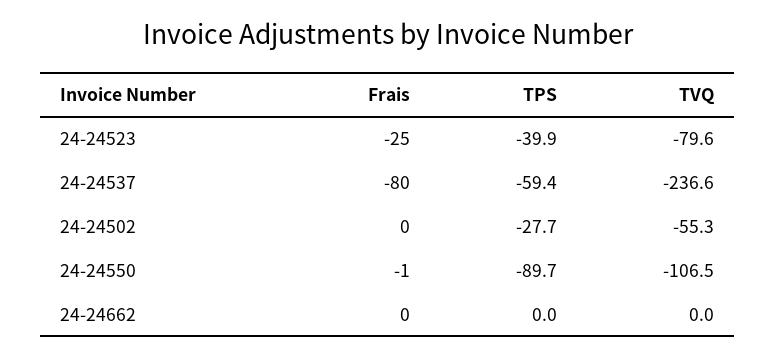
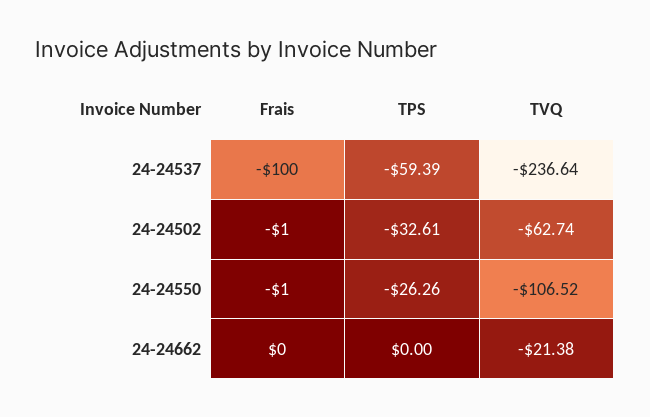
Frais, 24-24523: -25 -> none
TPS, 24-24523: -39.9 -> none
TVQ, 24-24523: -79.6 -> none
Frais, 24-24537: -80 -> -100
Frais, 24-24502: 0 -> -1
TPS, 24-24502: -27.7 -> -32.61
TVQ, 24-24502: -55.3 -> -62.74
TPS, 24-24550: -89.7 -> -26.26
TVQ, 24-24662: 0 -> -21.38

